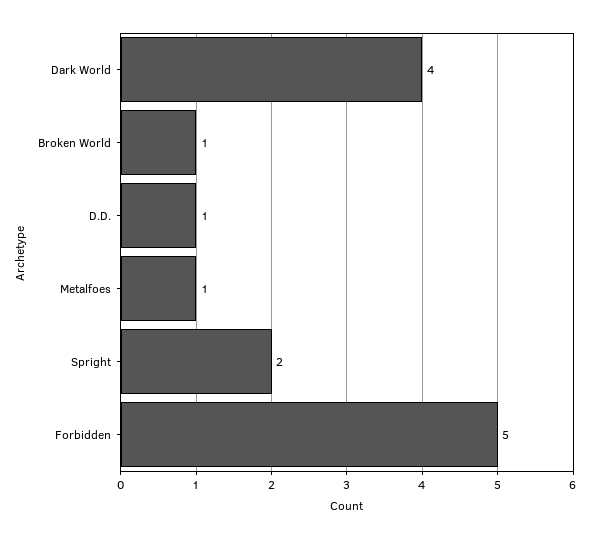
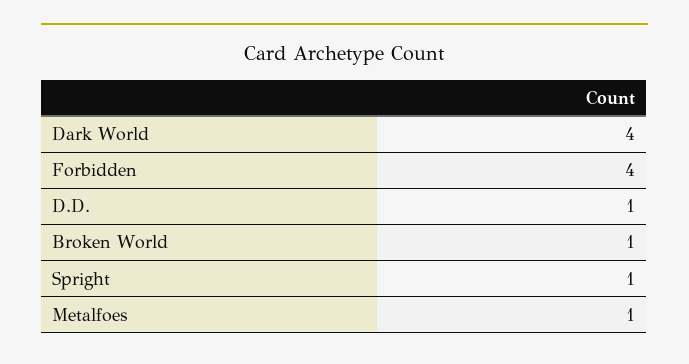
Spright: 2 -> 1
Forbidden: 5 -> 4

